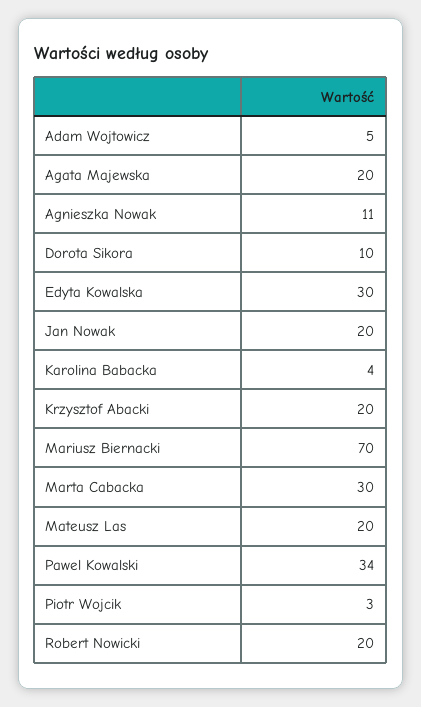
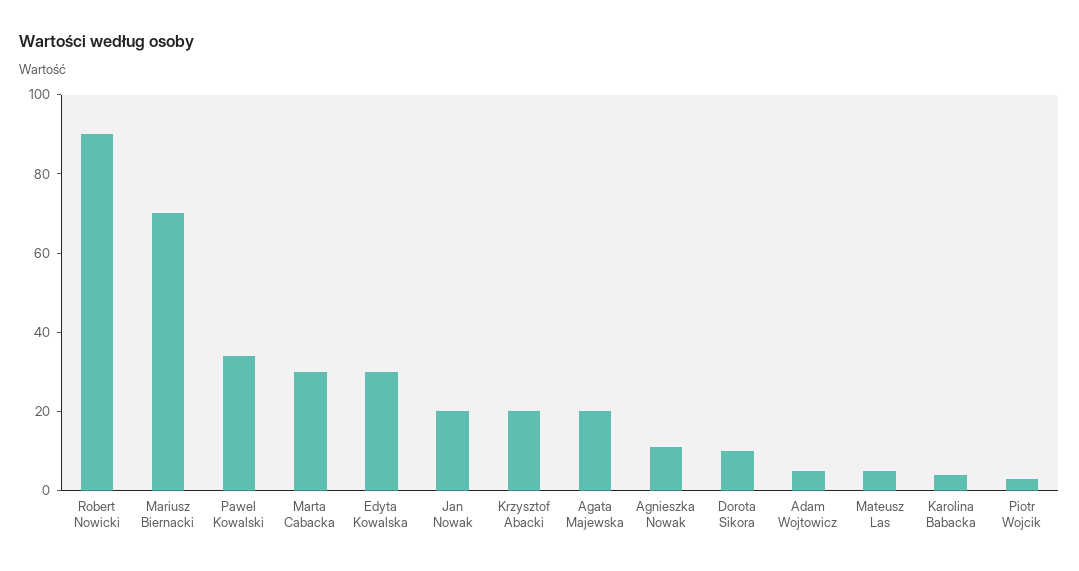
Mateusz Las: 20 -> 5
Robert Nowicki: 20 -> 90

